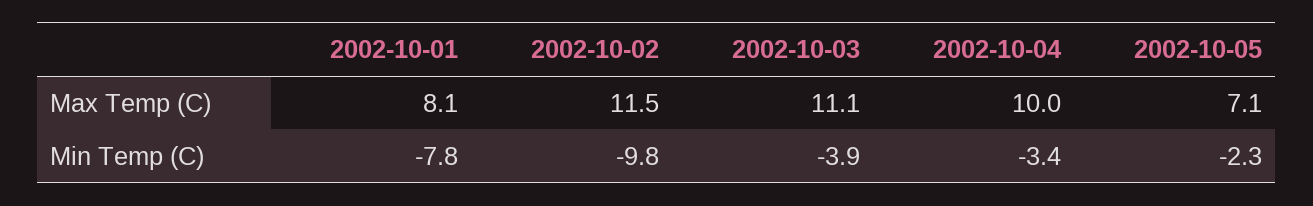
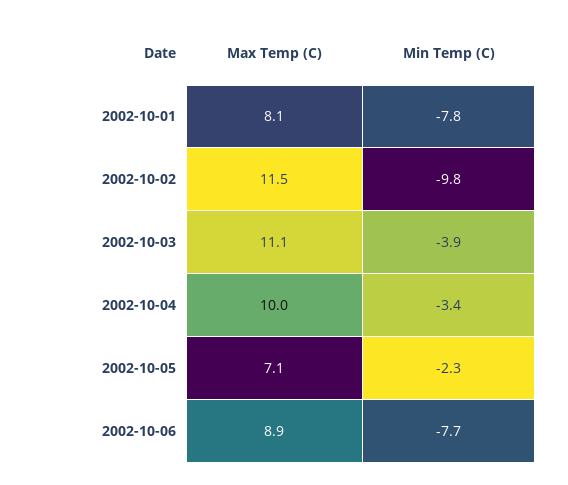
2002-10-06, Max Temp (C): none -> 8.9
2002-10-06, Min Temp (C): none -> -7.7

